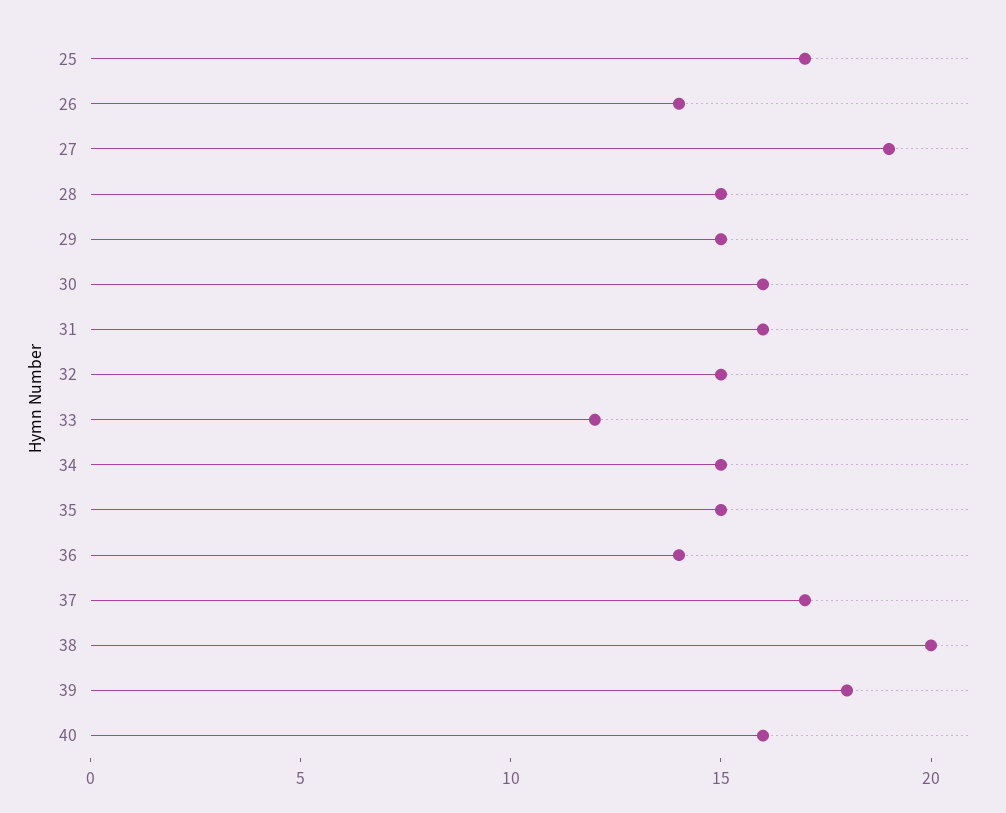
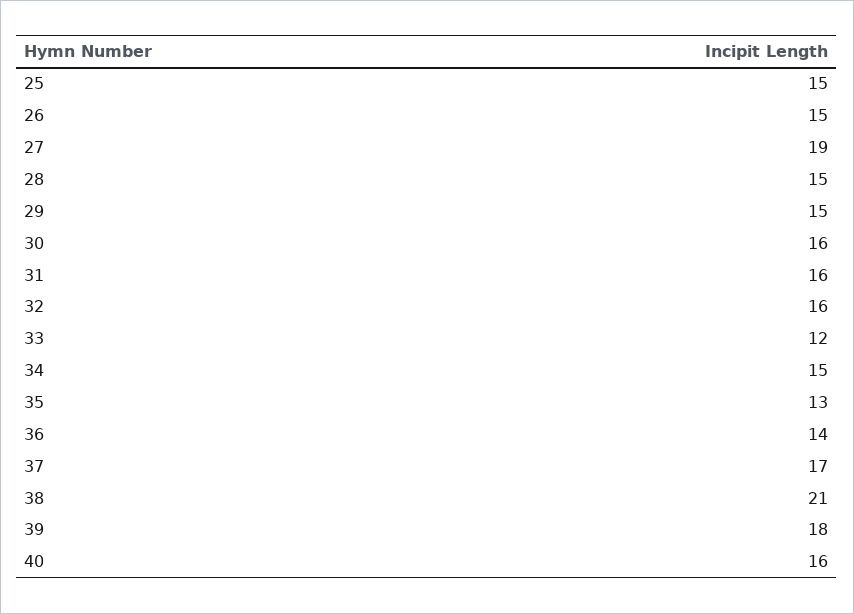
25: 17 -> 15
26: 14 -> 15
32: 15 -> 16
35: 15 -> 13
38: 20 -> 21

